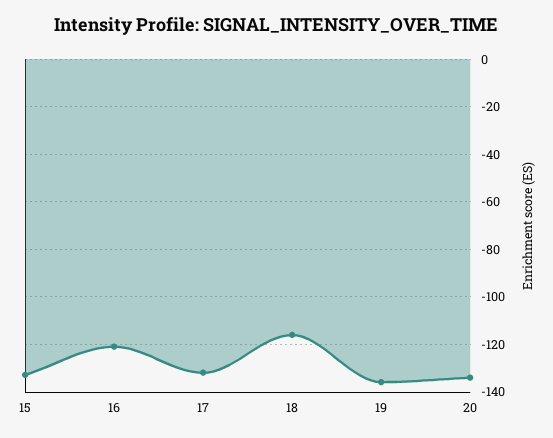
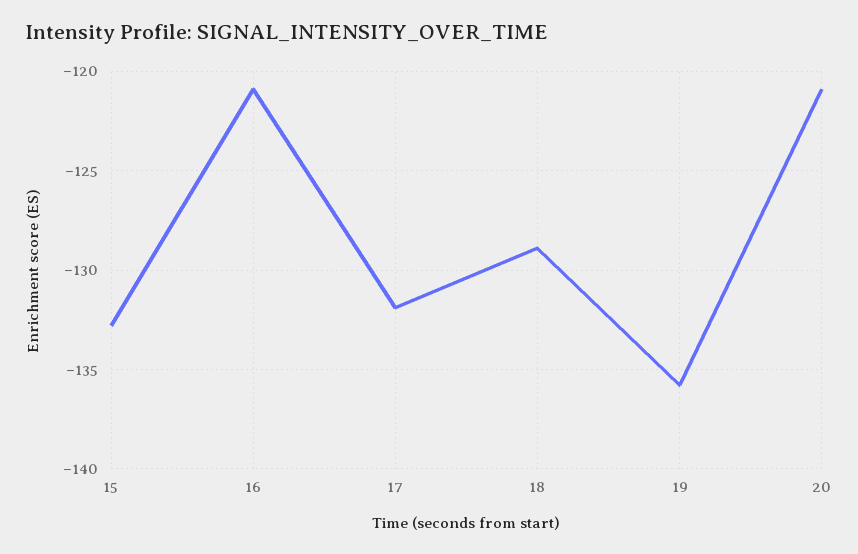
18: -115 -> -129
20: -135 -> -121

